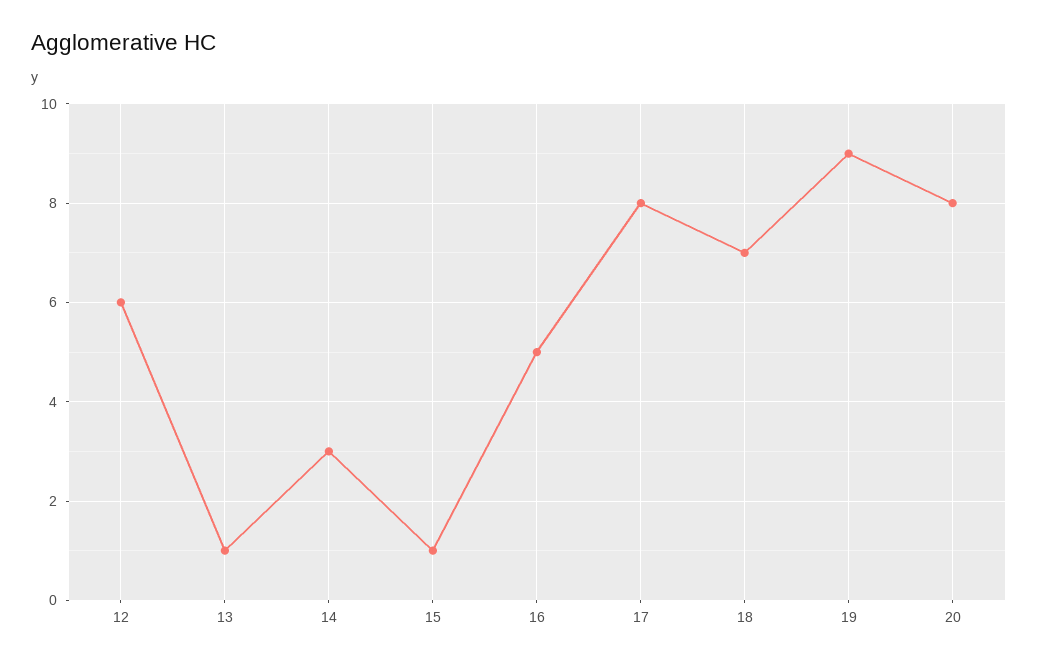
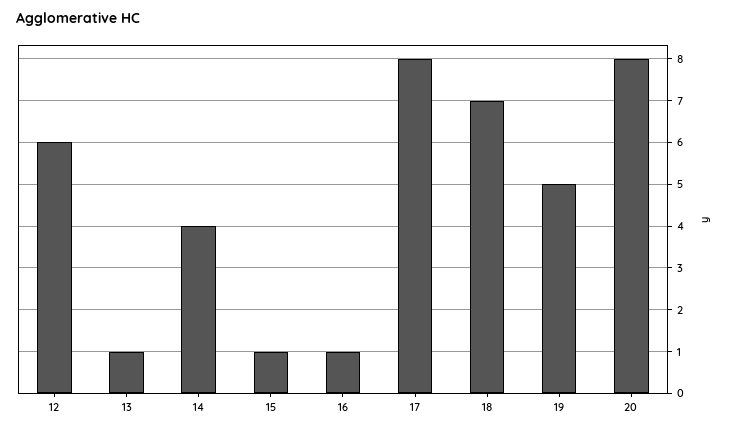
14: 3 -> 4
16: 5 -> 1
19: 9 -> 5

